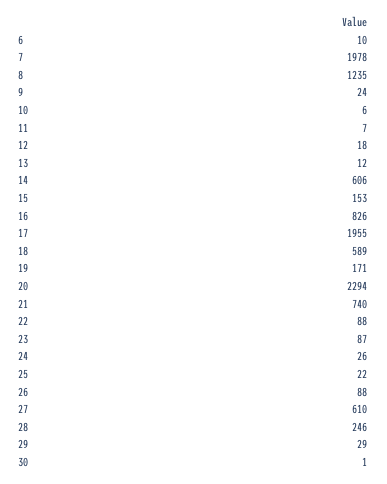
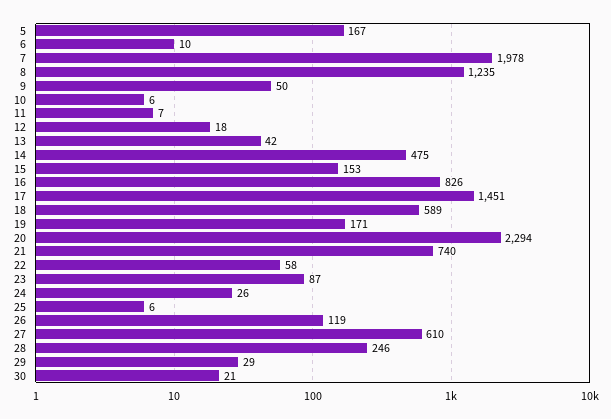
9: 24 -> 50
13: 12 -> 42
14: 606 -> 475
17: 1955 -> 1451
22: 88 -> 58
25: 22 -> 6
26: 88 -> 119
30: 1 -> 21
5: none -> 167

